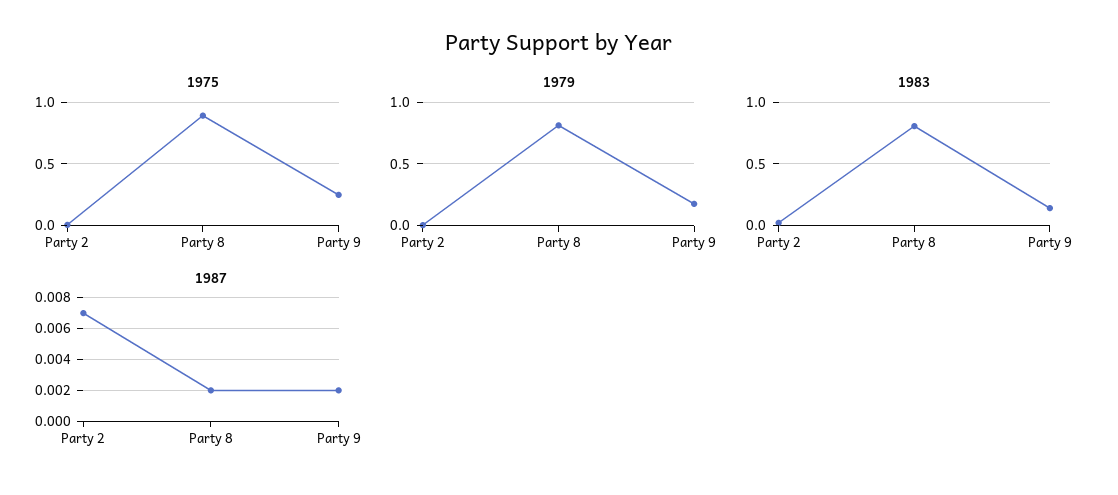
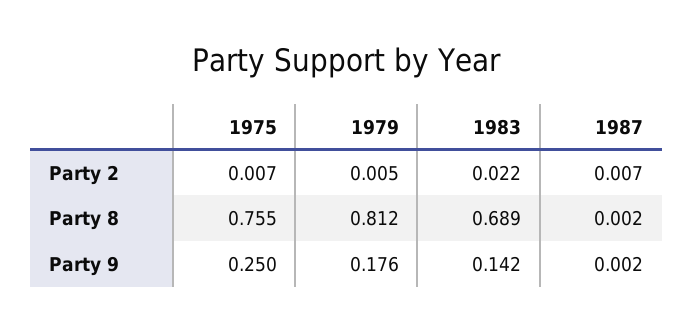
1975, Party 8: 0.9 -> 0.755
1983, Party 8: 0.8 -> 0.689

